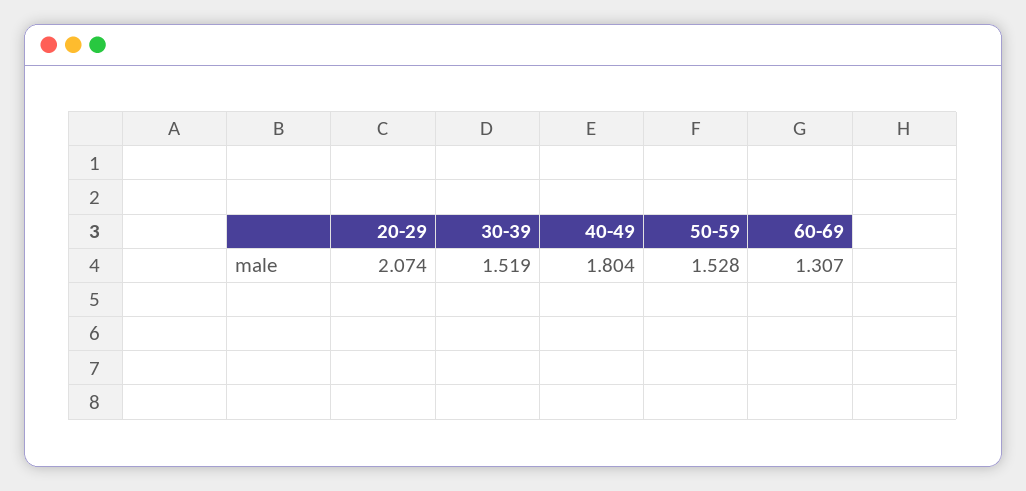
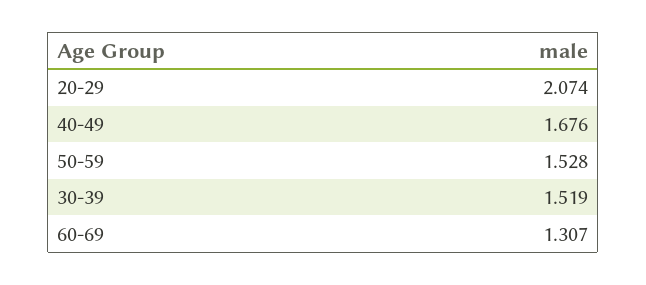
40-49: 1.804 -> 1.676

